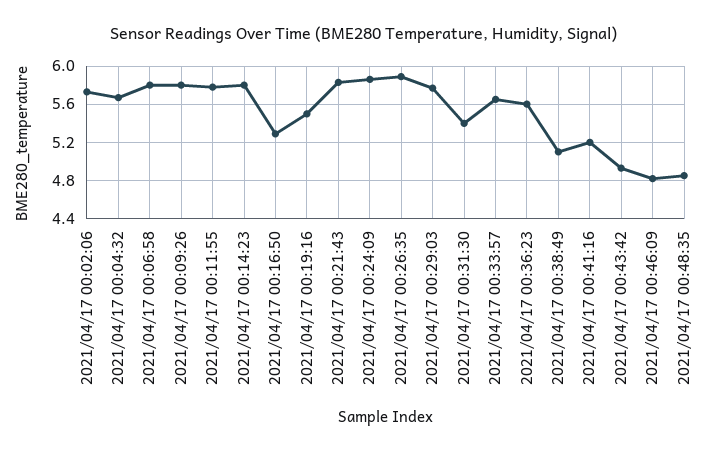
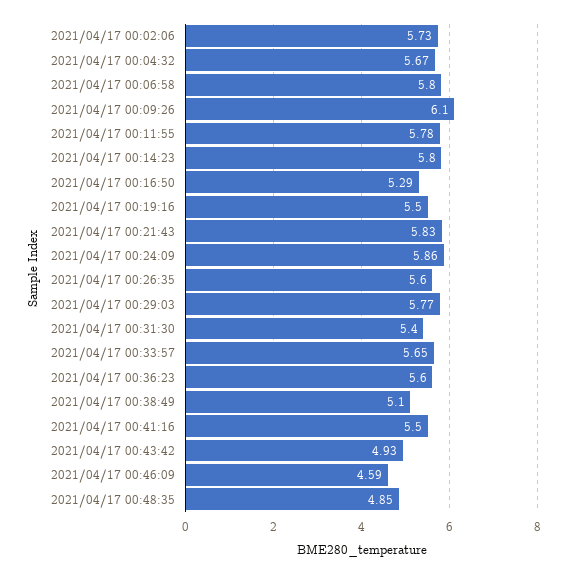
2021/04/17 00:09:26: 5.8 -> 6.1
2021/04/17 00:26:35: 5.9 -> 5.6
2021/04/17 00:41:16: 5.2 -> 5.5
2021/04/17 00:46:09: 4.8 -> 4.59

